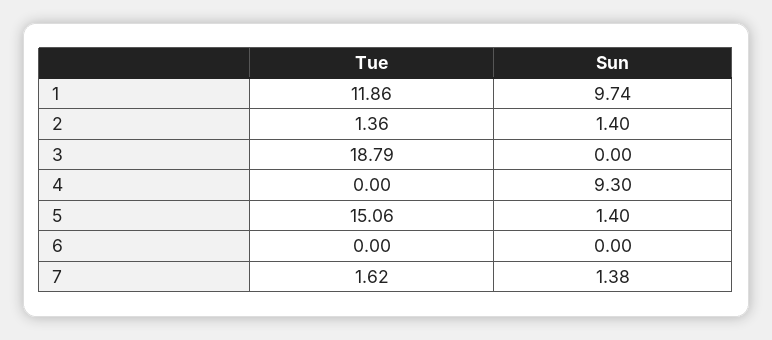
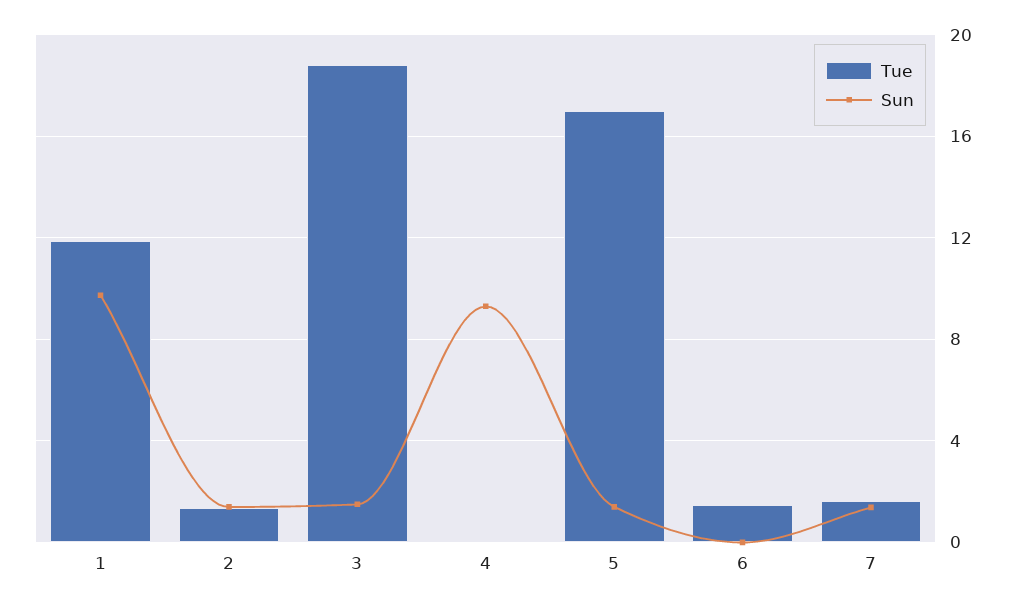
Sun, 3: 0 -> 1.5
Tue, 5: 15.06 -> 17
Tue, 6: 0 -> 1.5

